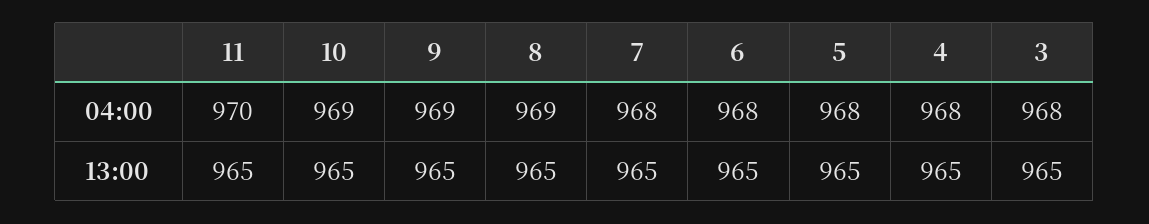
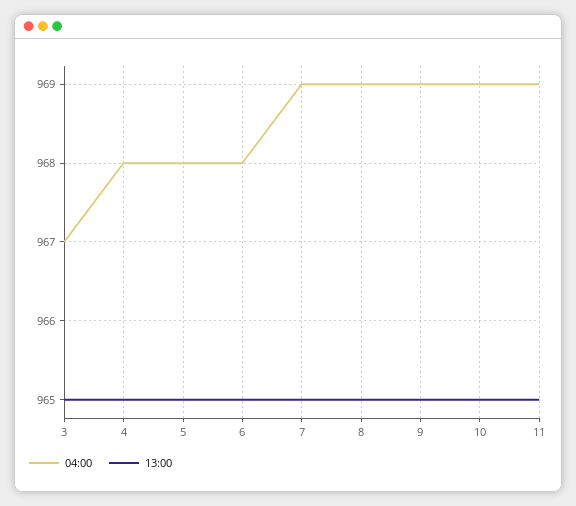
04:00, 11: 970 -> 969
04:00, 7: 968 -> 969
04:00, 3: 968 -> 967

